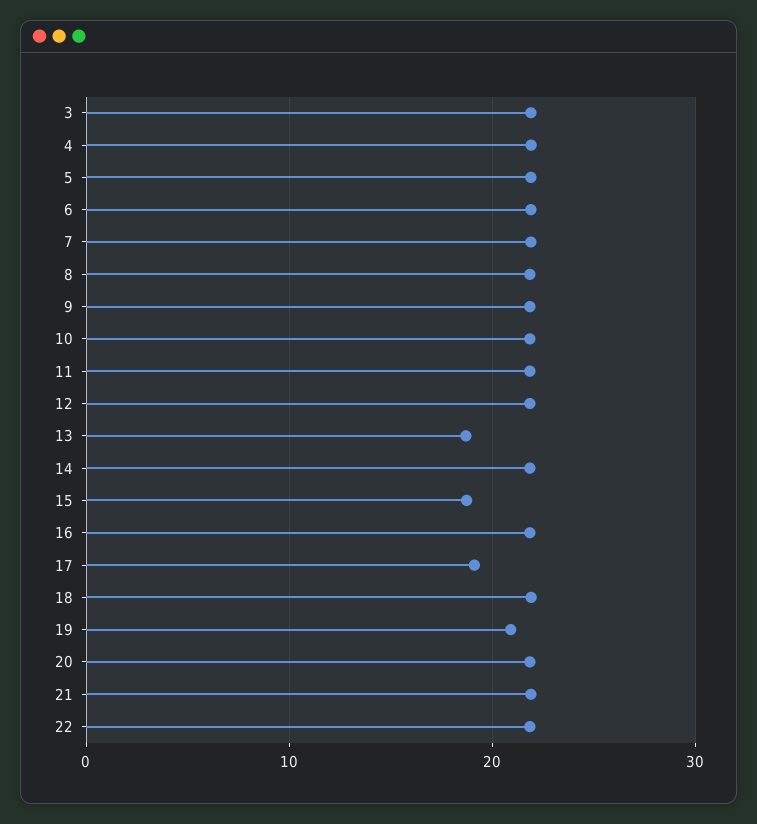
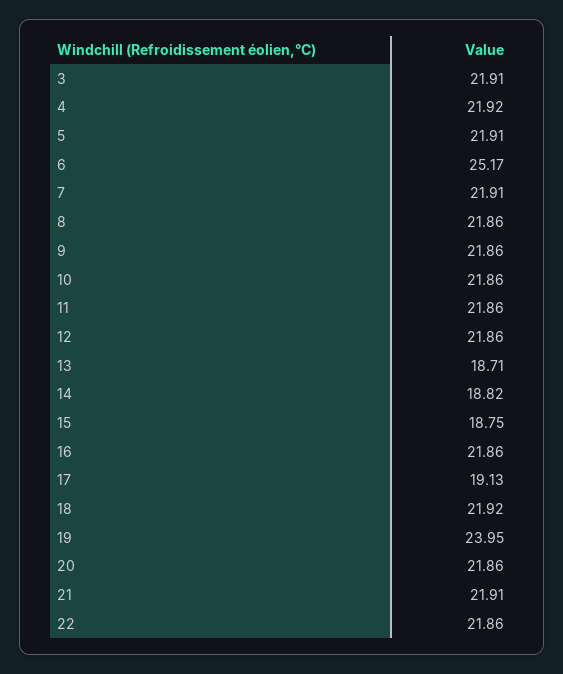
6: 22 -> 25.17
14: 22 -> 18.82
19: 21 -> 23.95

